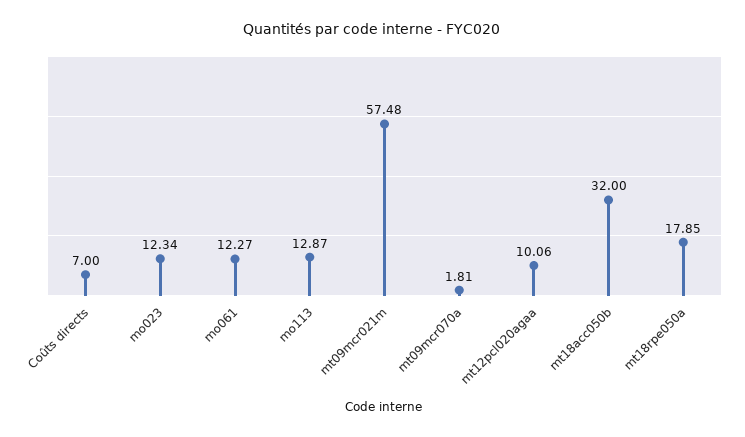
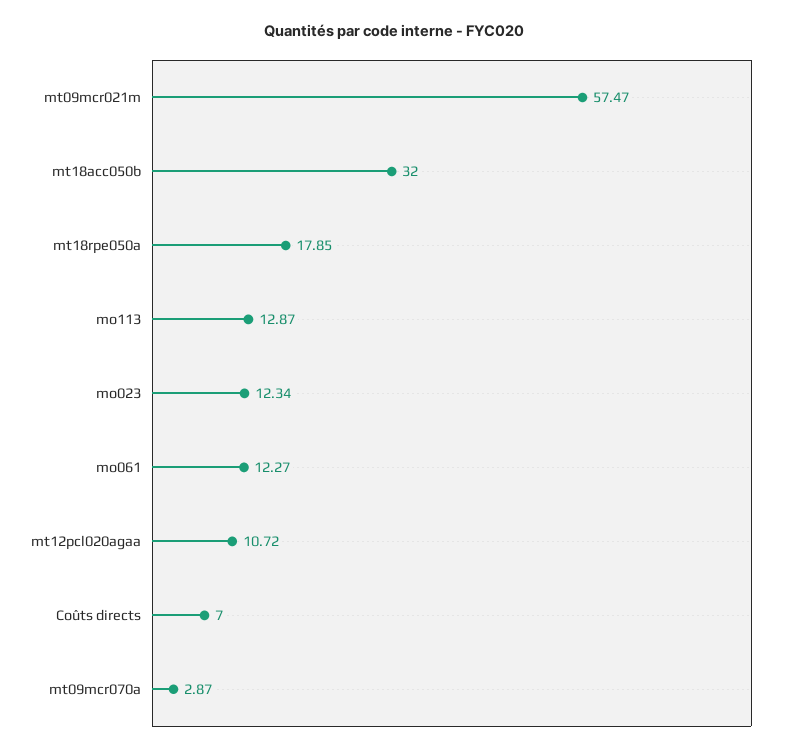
mt09mcr021m: 57.48 -> 57.47
mt09mcr070a: 1.81 -> 2.87
mt12pcl020agaa: 10.06 -> 10.72

